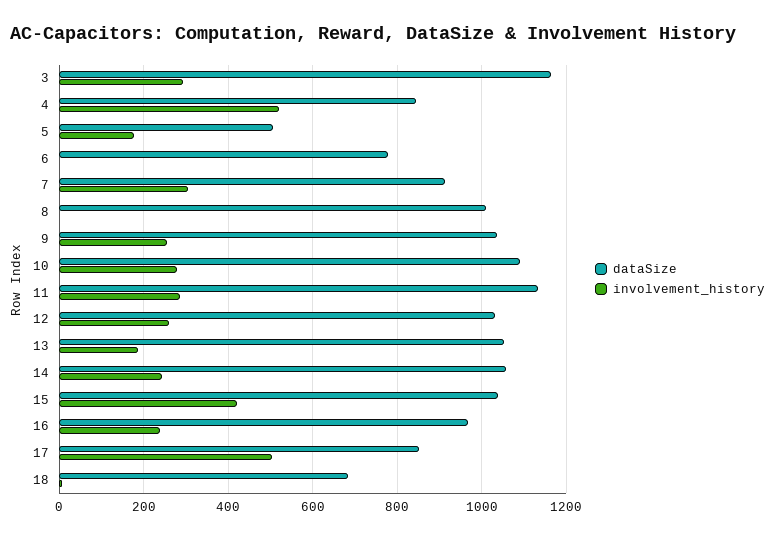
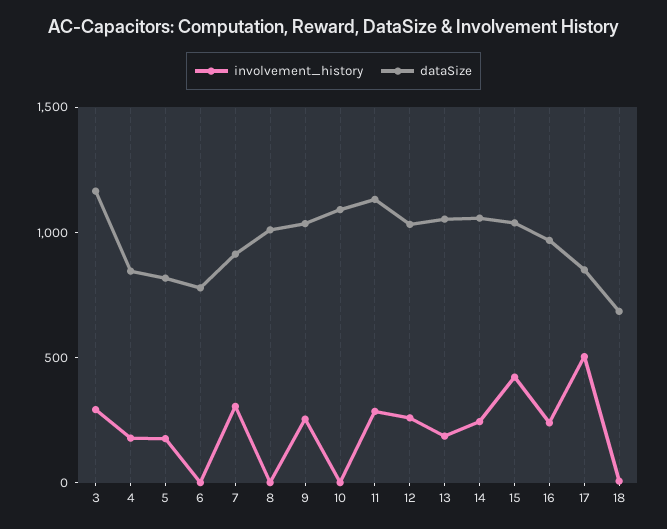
involvement_history, 4: 520 -> 200
dataSize, 5: 500 -> 800
involvement_history, 10: 280 -> 0

